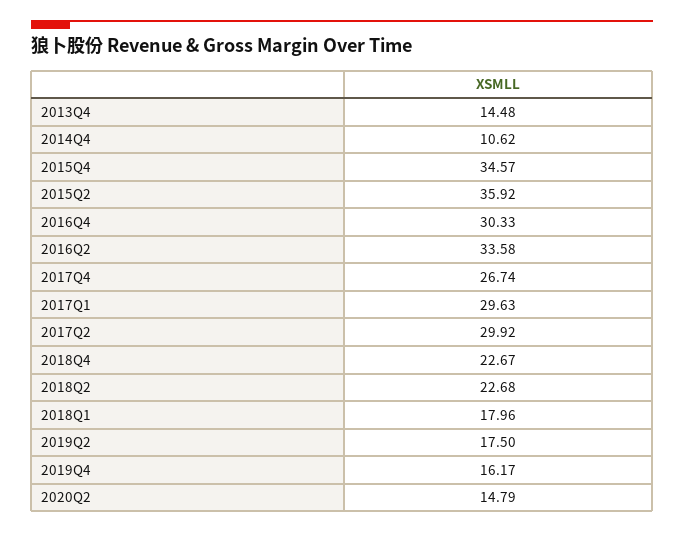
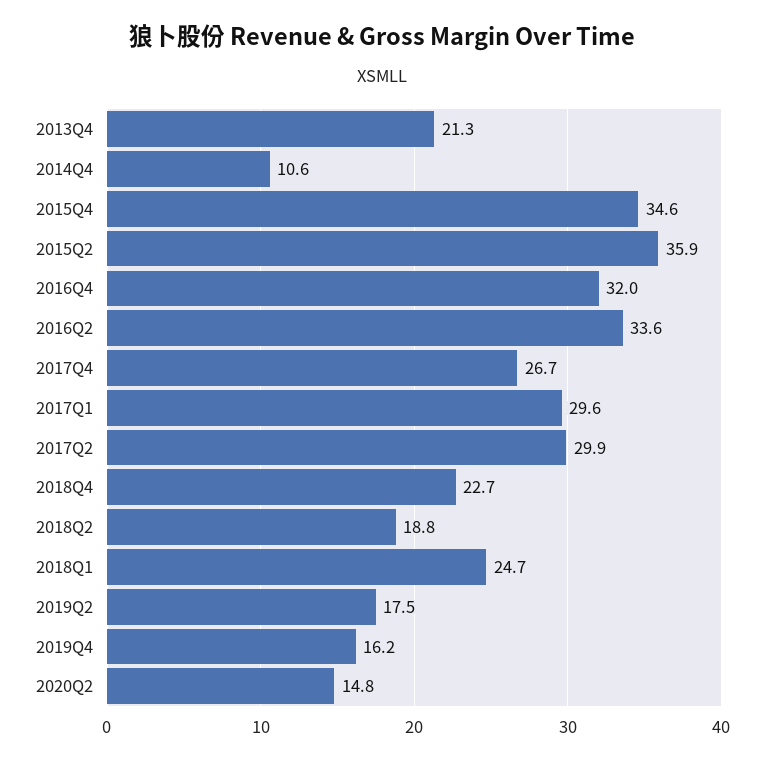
2013Q4: 14.48 -> 21.3
2016Q4: 30.33 -> 32
2018Q2: 22.68 -> 18.8
2018Q1: 17.96 -> 24.7

